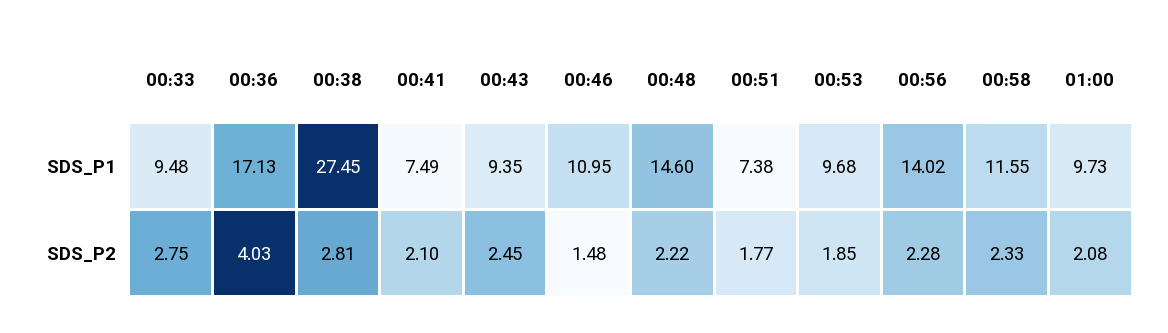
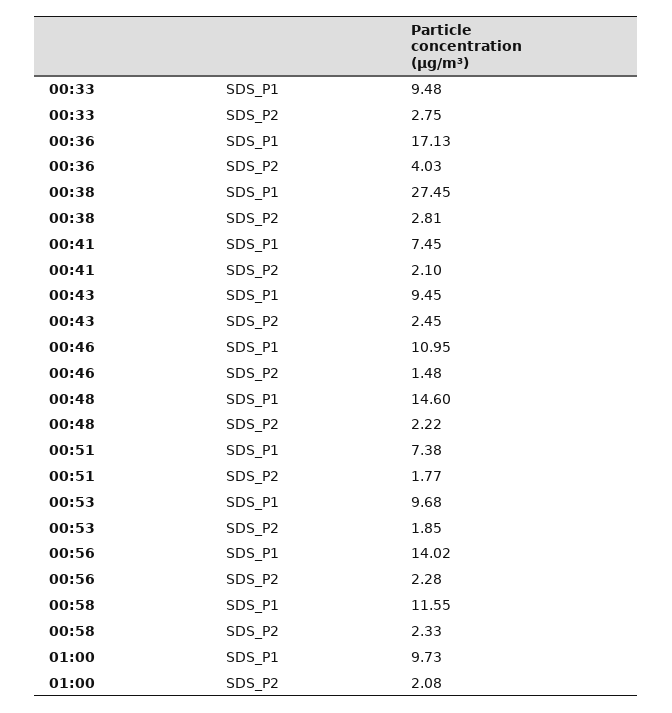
00:41, SDS_P1: 7.49 -> 7.45
00:43, SDS_P1: 9.35 -> 9.45

